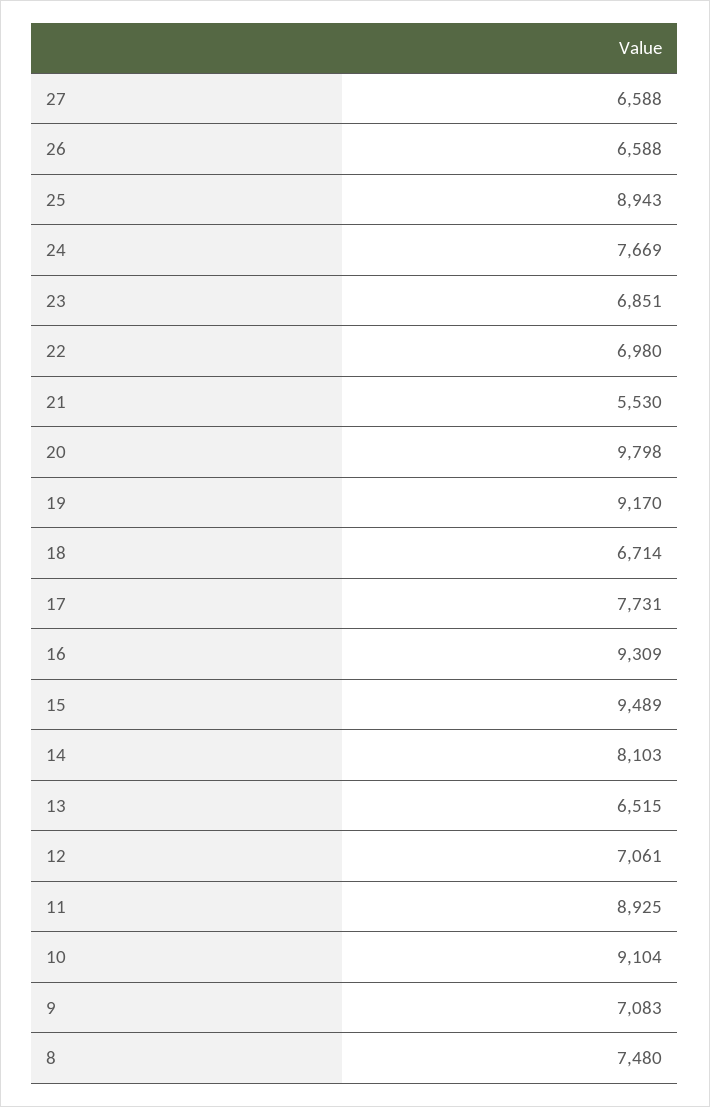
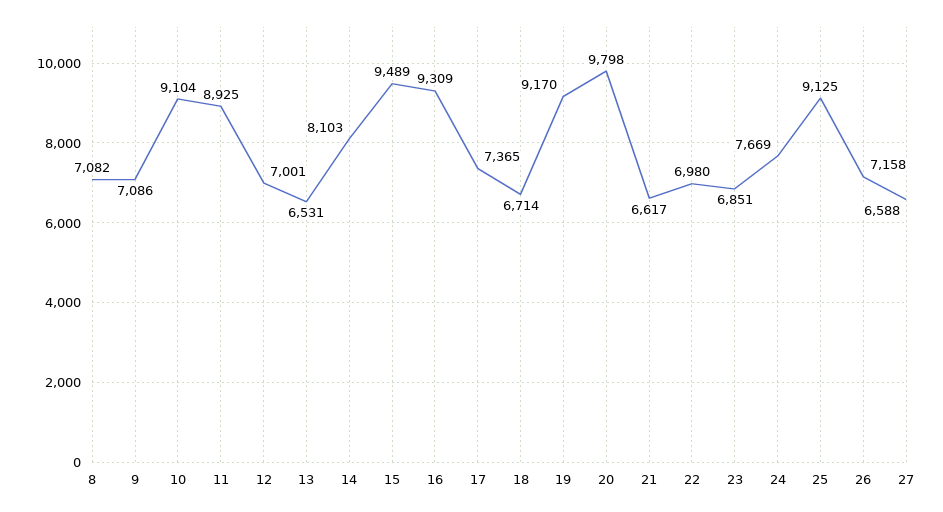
26: 6588 -> 7158
25: 8943 -> 9125
21: 5530 -> 6617
17: 7731 -> 7365
13: 6515 -> 6531
12: 7061 -> 7001
9: 7083 -> 7086
8: 7480 -> 7082

